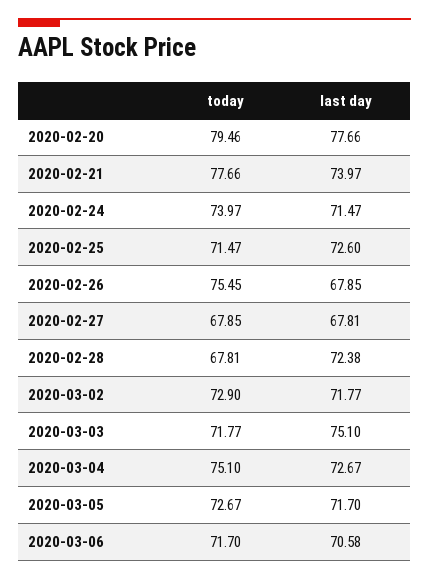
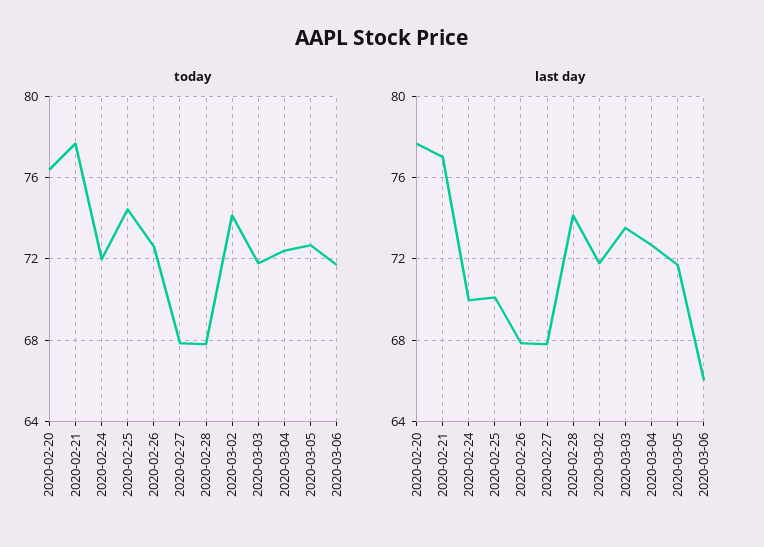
today, 2020-02-20: 79.46 -> 76.5
last day, 2020-02-21: 73.97 -> 77
today, 2020-02-24: 73.97 -> 72
last day, 2020-02-24: 71.47 -> 70
today, 2020-02-25: 71.47 -> 74.5
last day, 2020-02-25: 72.6 -> 70
today, 2020-02-26: 75.45 -> 72.5
last day, 2020-02-28: 72.38 -> 74
today, 2020-03-02: 72.9 -> 74
last day, 2020-03-03: 75.1 -> 73.5
today, 2020-03-04: 75.1 -> 72.5
last day, 2020-03-06: 70.58 -> 66

